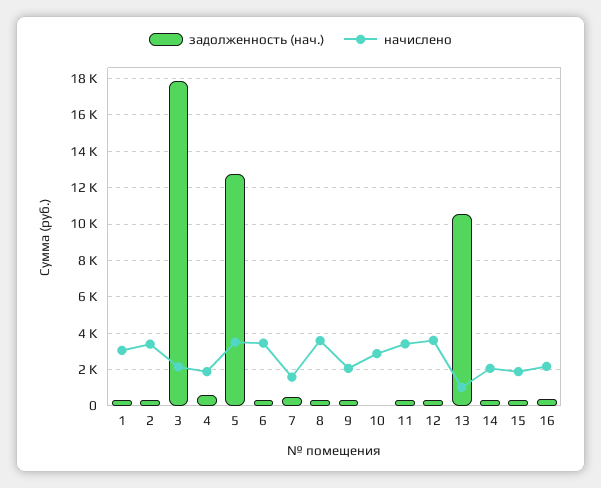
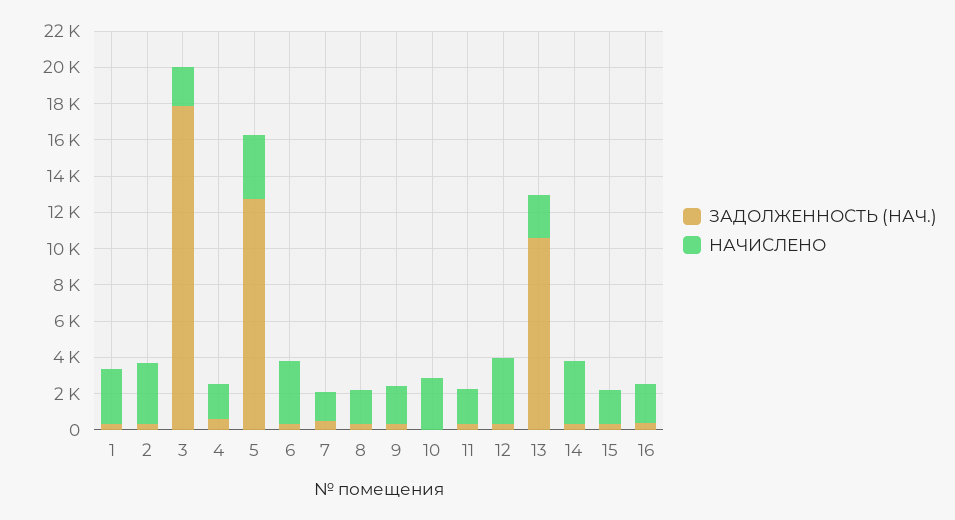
начислено, 8: 3500 -> 2000
начислено, 11: 3500 -> 2000
начислено, 13: 1000 -> 2500
начислено, 14: 2000 -> 3500

